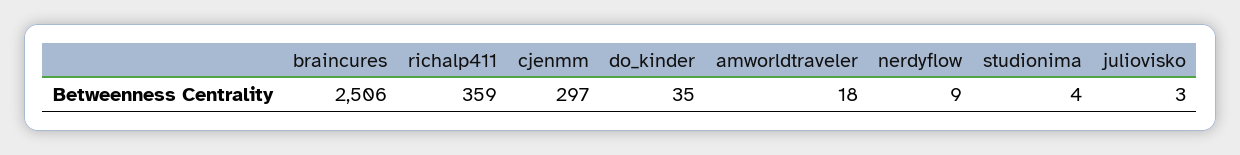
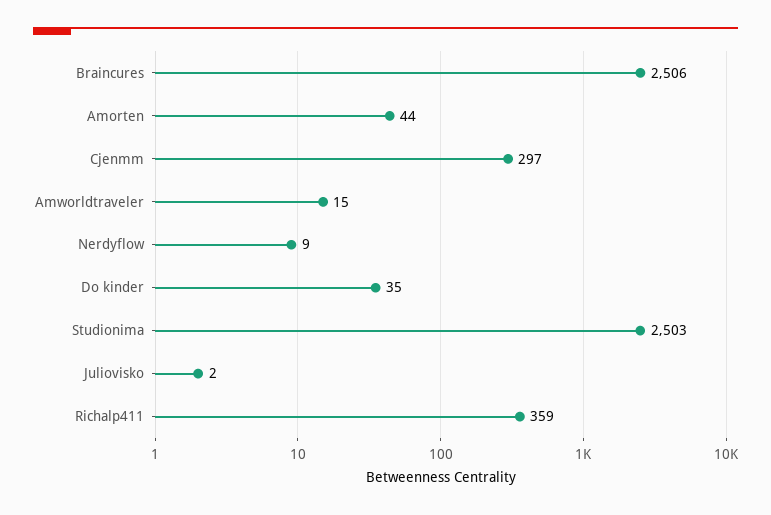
amworldtraveler: 18 -> 15
studionima: 4 -> 2503
juliovisko: 3 -> 2
Amorten: none -> 44

